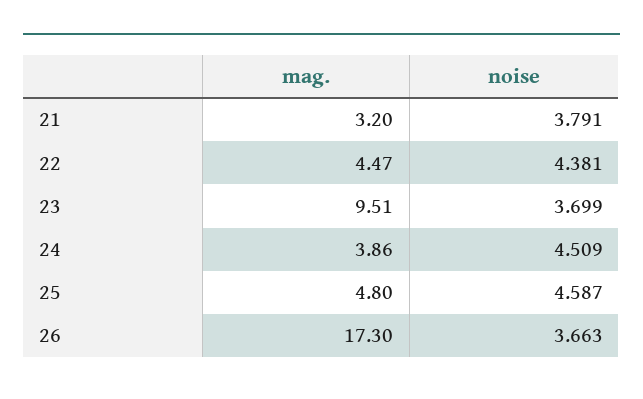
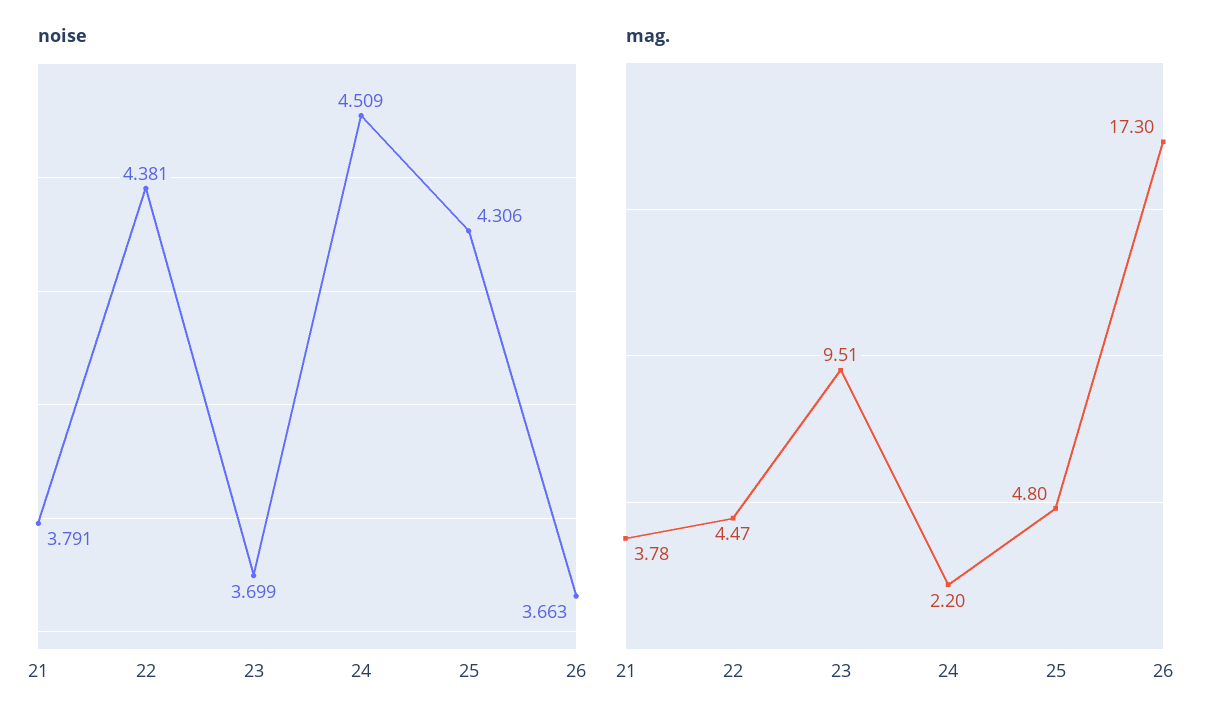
mag., 21: 3.2 -> 3.78
mag., 24: 3.86 -> 2.2
noise, 25: 4.587 -> 4.306

